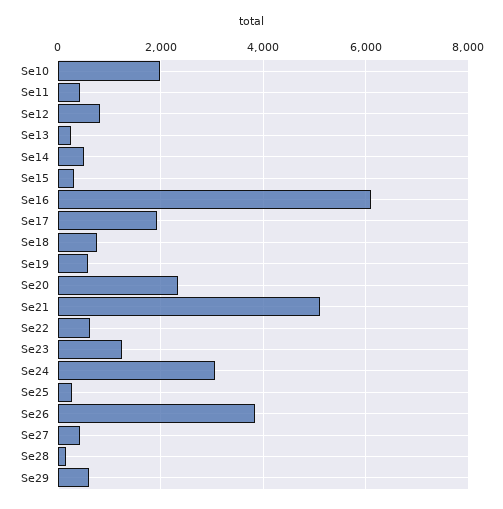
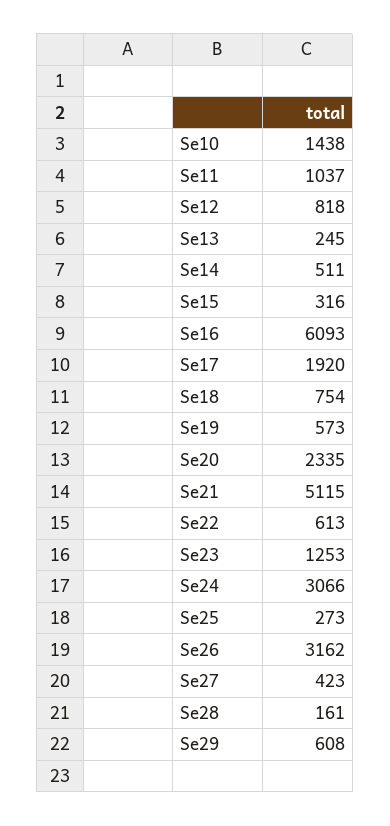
Se10: 2000 -> 1438
Se11: 400 -> 1037
Se26: 3800 -> 3162

